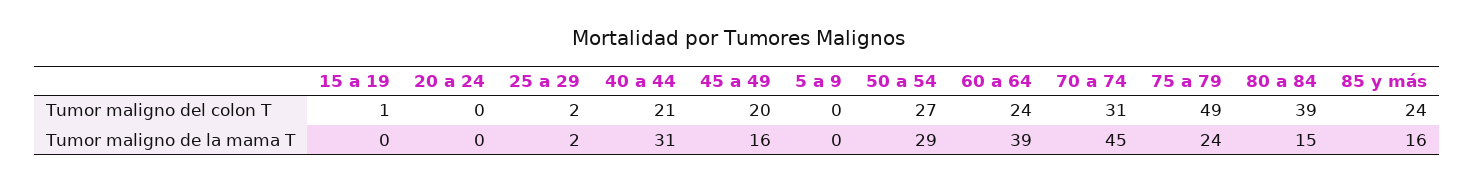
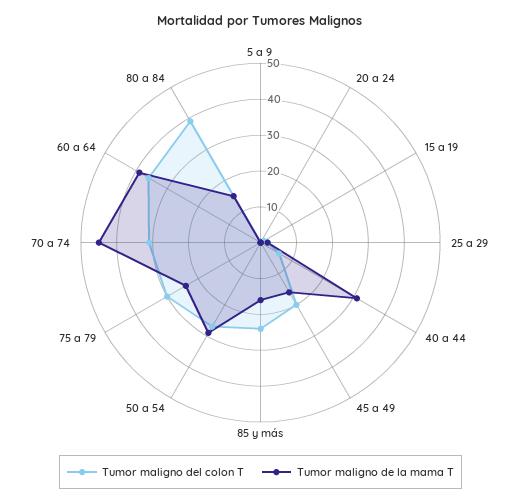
Tumor maligno del colon T, 40 a 44: 21 -> 5
Tumor maligno del colon T, 60 a 64: 24 -> 35
Tumor maligno del colon T, 75 a 79: 49 -> 30

